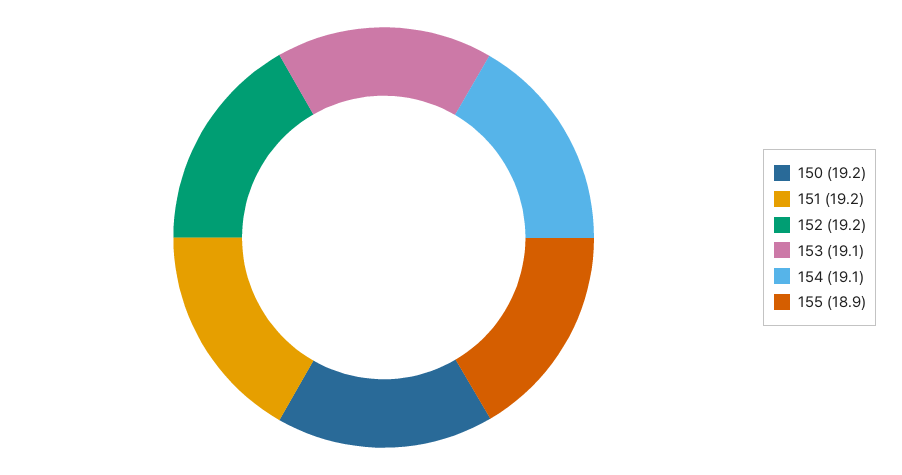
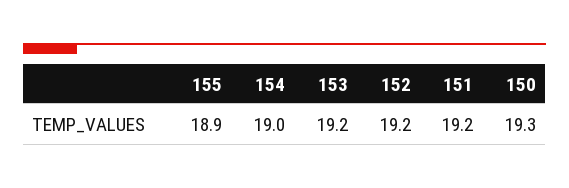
150: 19.2 -> 19.3
153: 19.1 -> 19.2
154: 19.1 -> 19

